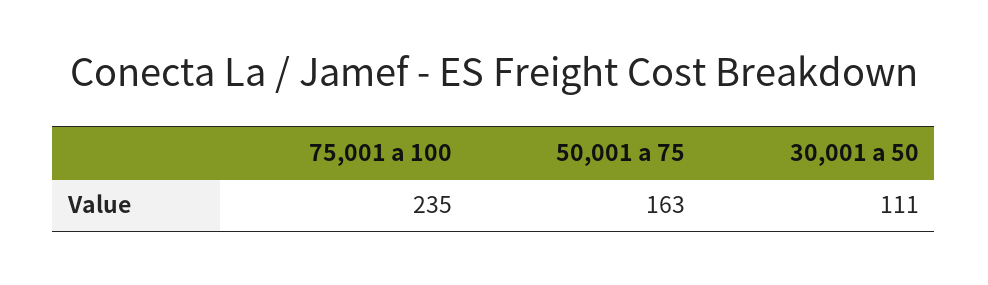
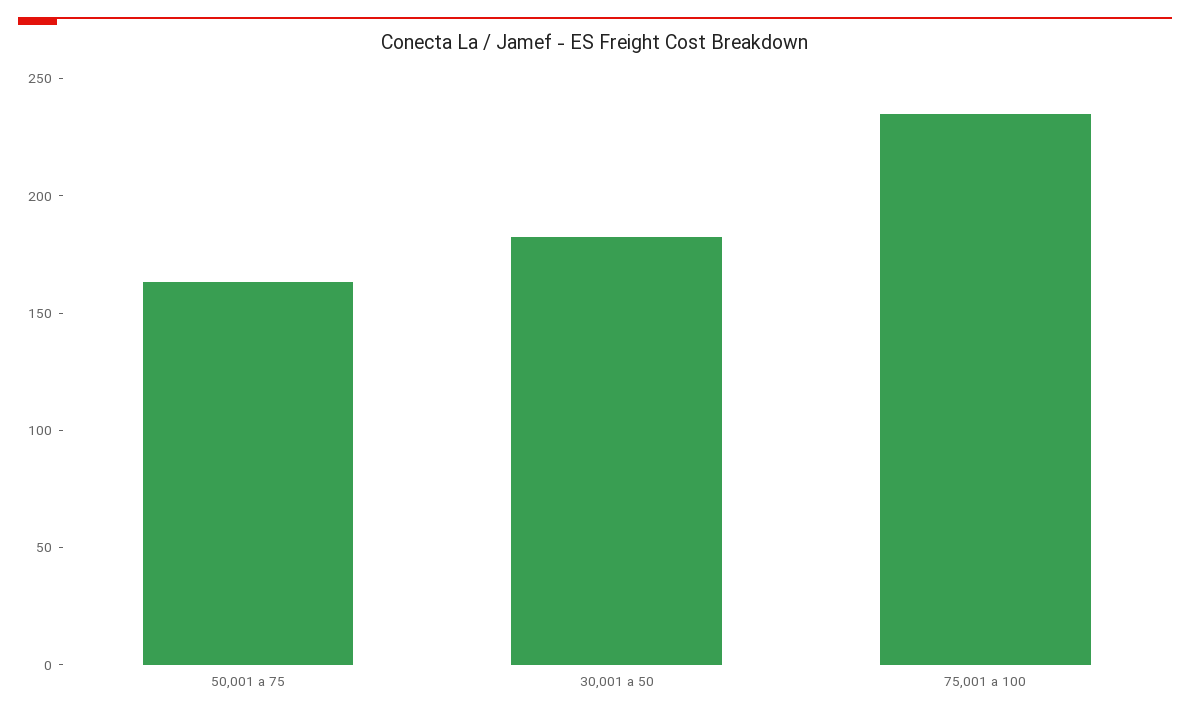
30,001 a 50: 111 -> 180

